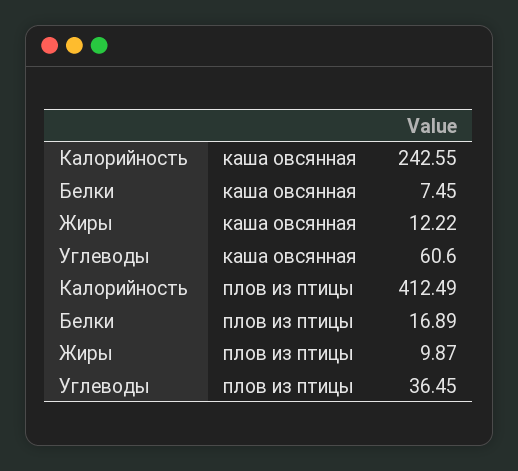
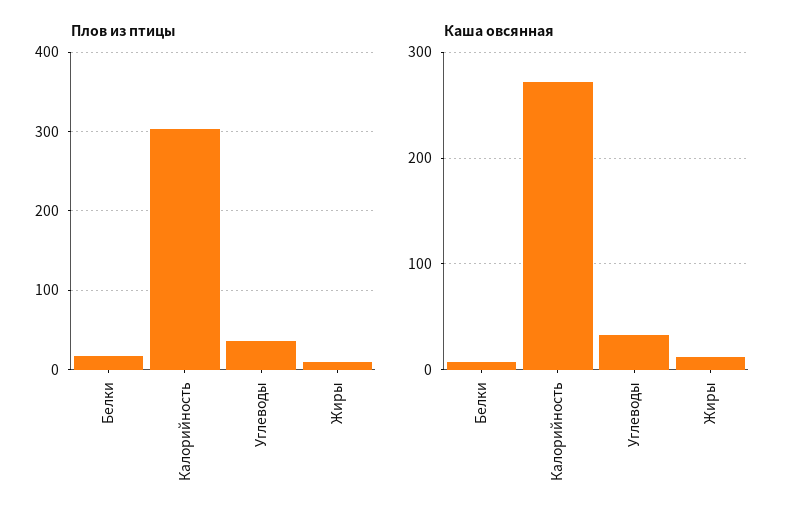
каша овсянная, Калорийность: 242.55 -> 270
каша овсянная, Углеводы: 60.6 -> 30
плов из птицы, Калорийность: 412.49 -> 300

